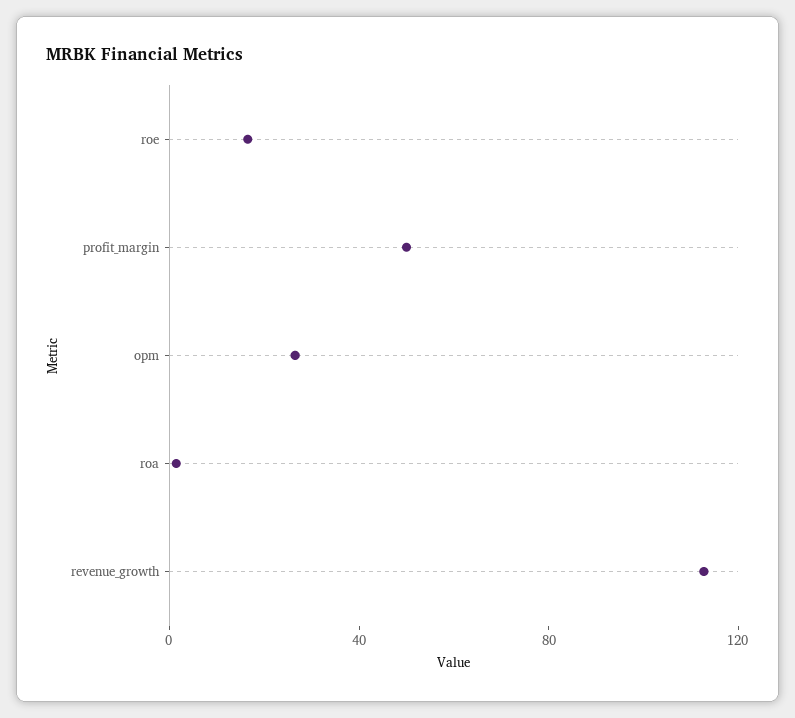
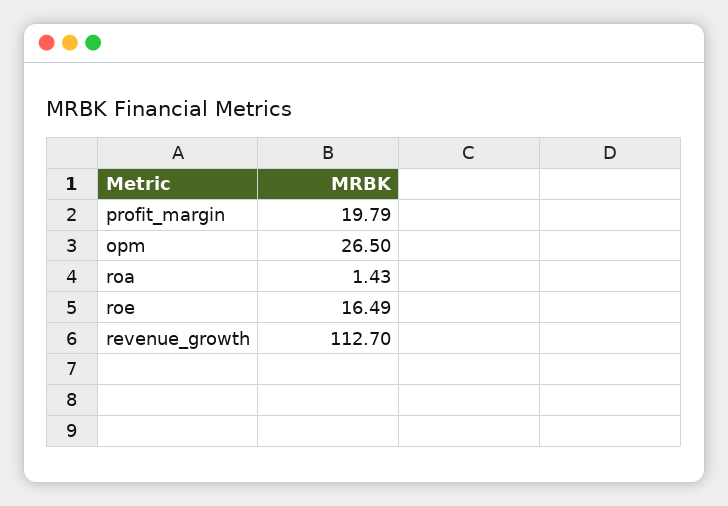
profit_margin: 50 -> 19.79

